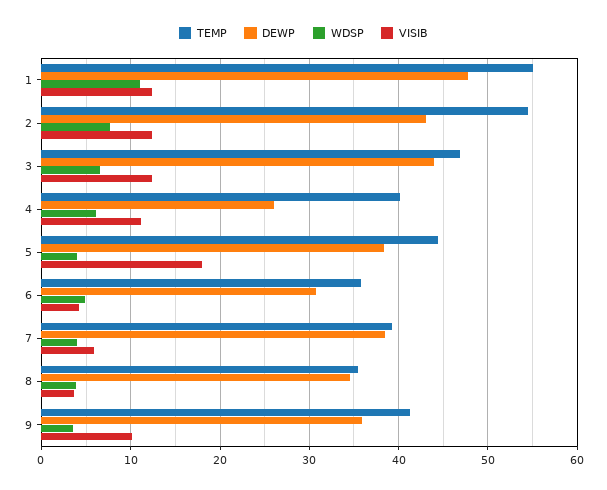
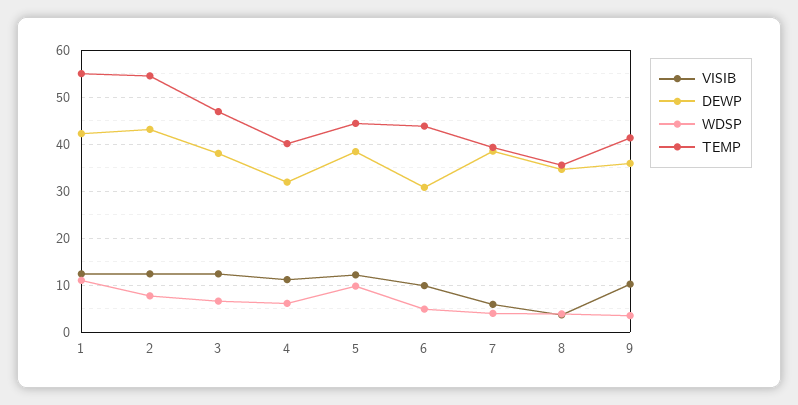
DEWP, 1: 48 -> 42
DEWP, 3: 44 -> 38
DEWP, 4: 26 -> 32
WDSP, 5: 4 -> 10
VISIB, 5: 18 -> 12
TEMP, 6: 36 -> 44
VISIB, 6: 4 -> 10

